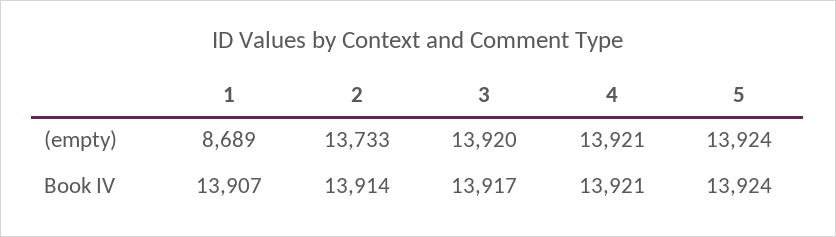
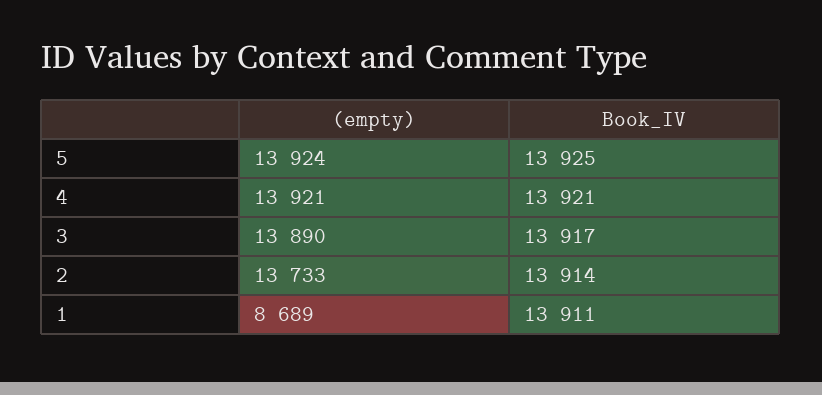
3, (empty): 13920 -> 13890
1, Book IV: 13907 -> 13911
5, Book IV: 13924 -> 13925

